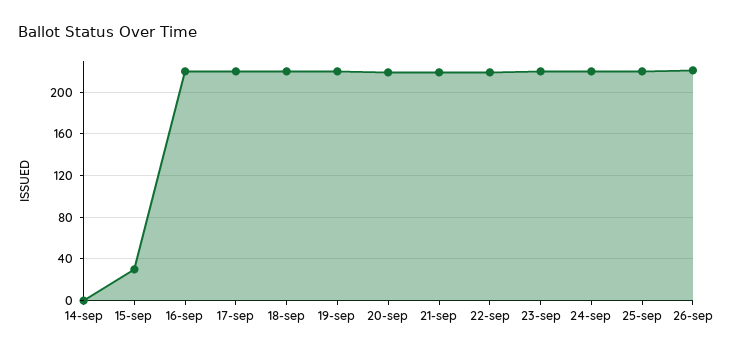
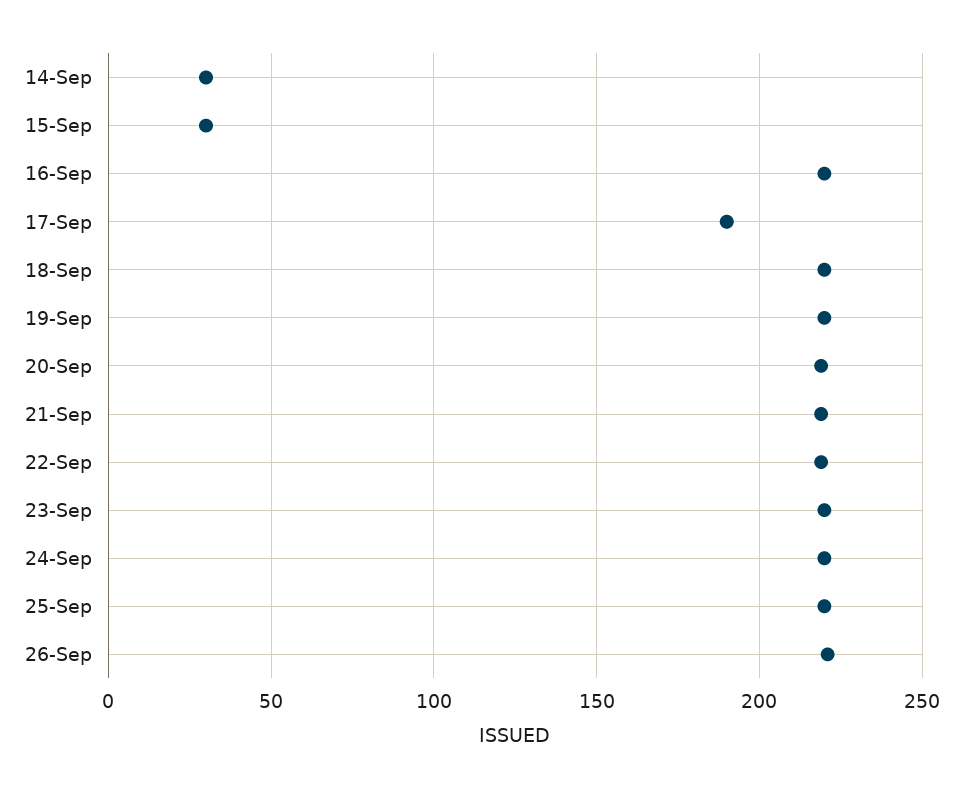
14-sep: 0 -> 30
17-sep: 220 -> 190

